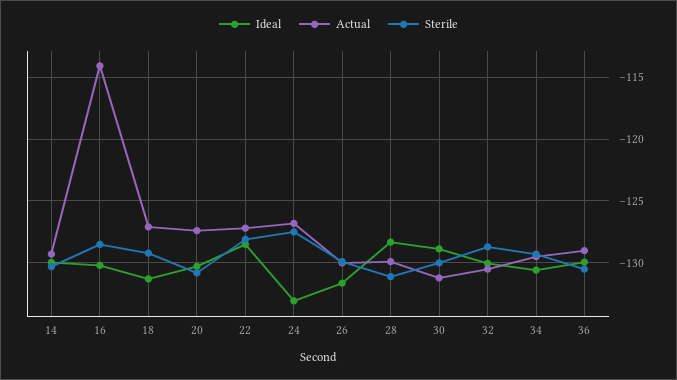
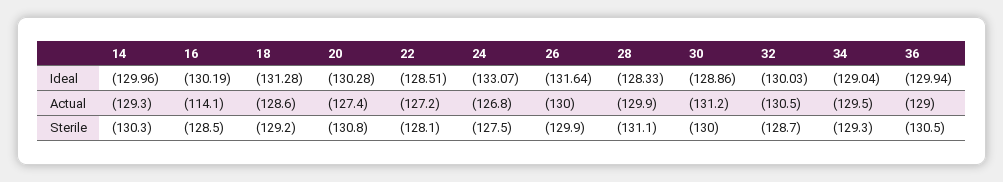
Actual, 18: -127 -> -128.6
Ideal, 34: -130.5 -> -129.04

